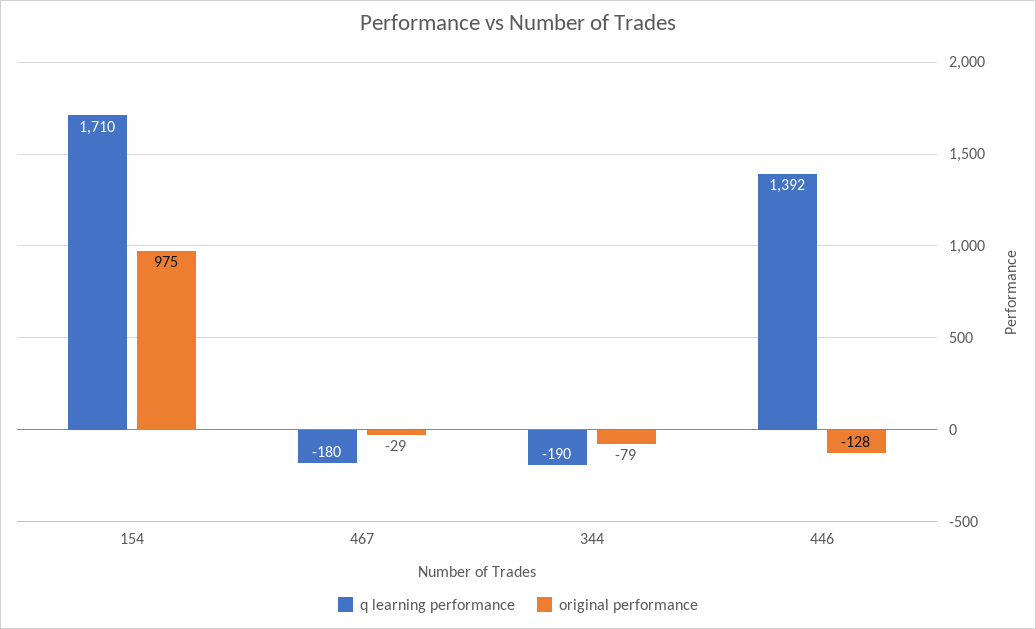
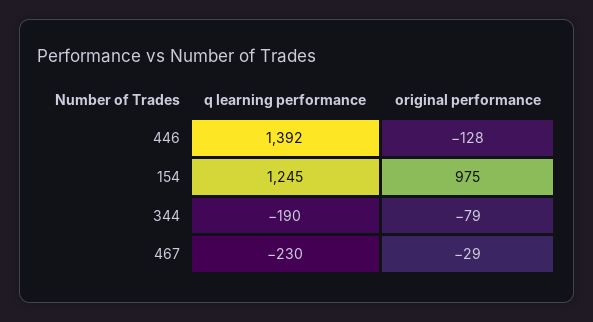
q learning performance, 154: 1710 -> 1245
q learning performance, 467: -180 -> -230

